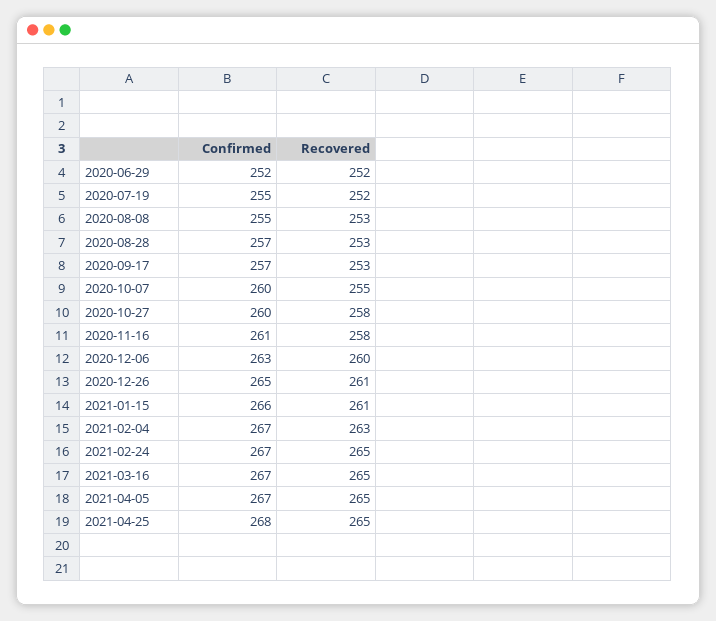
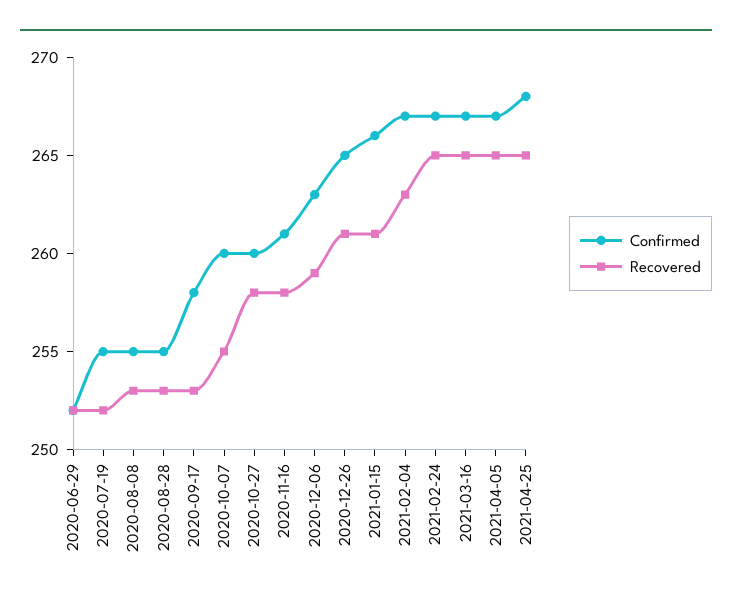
Confirmed, 2020-08-28: 257 -> 255
Confirmed, 2020-09-17: 257 -> 258
Recovered, 2020-12-06: 260 -> 259

